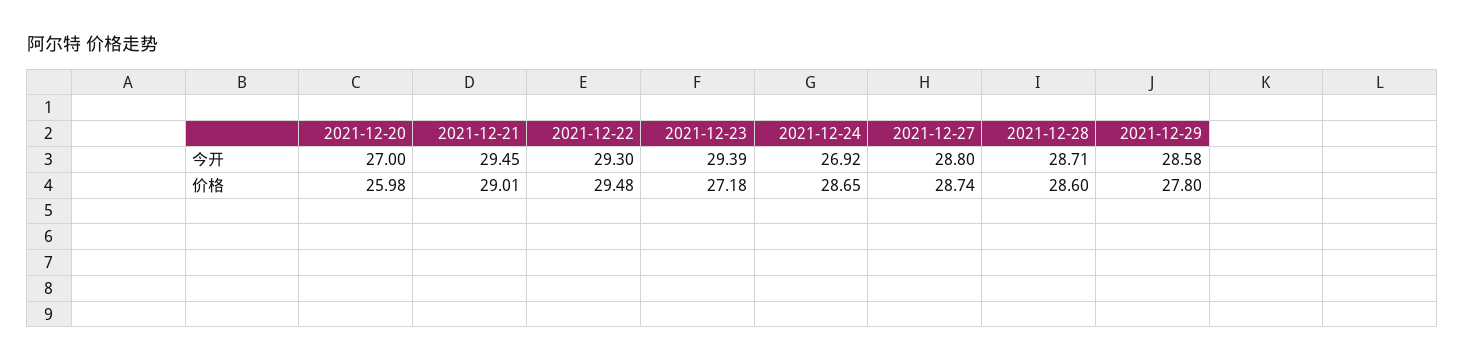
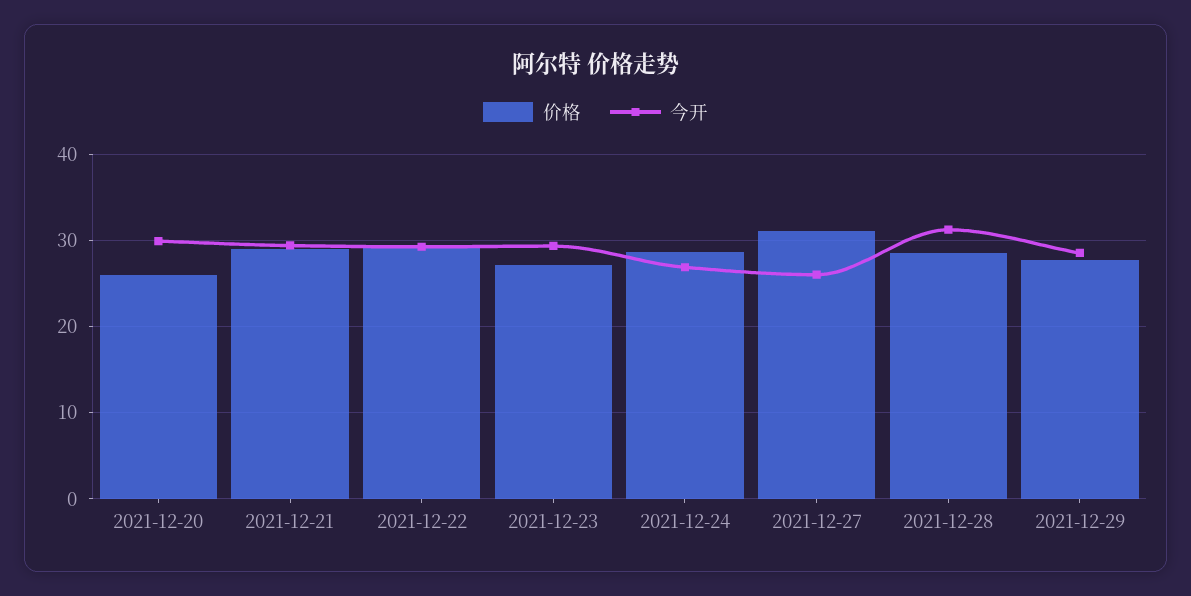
今开, 2021-12-20: 27 -> 30
今开, 2021-12-27: 28.8 -> 26
今开, 2021-12-28: 28.71 -> 31
价格, 2021-12-27: 28.74 -> 31

